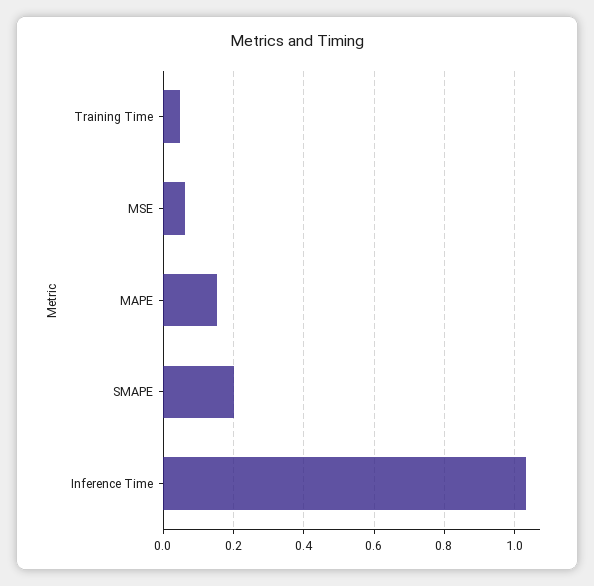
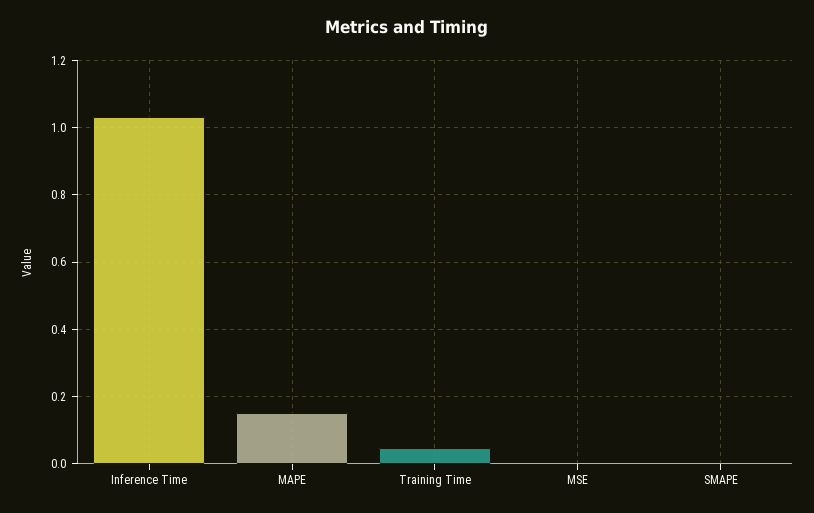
MSE: 0.06 -> 0
SMAPE: 0.2 -> 0

